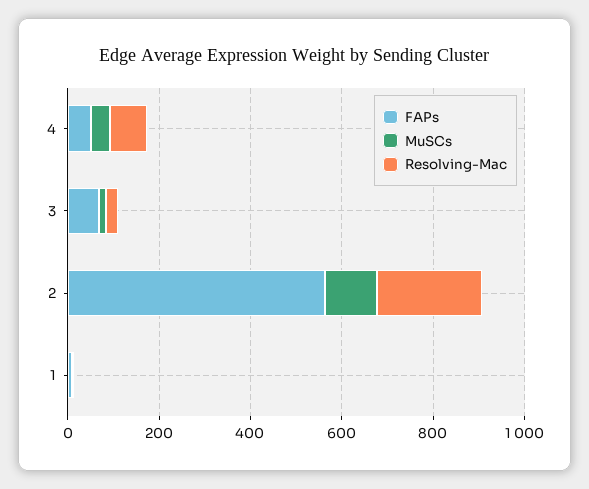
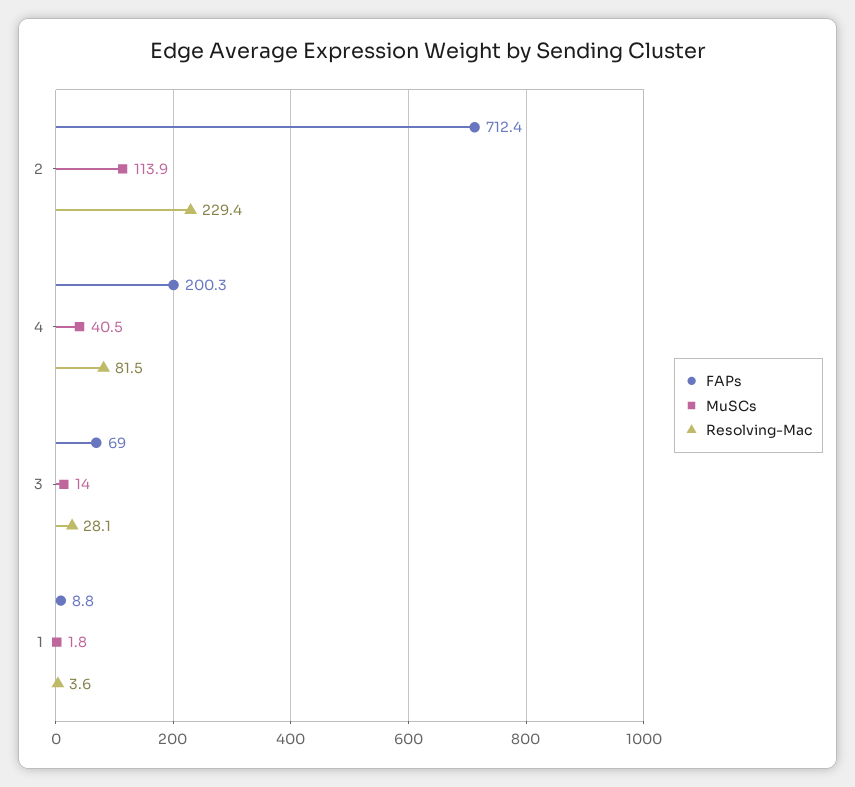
FAPs, 4: 50 -> 200.3
FAPs, 2: 550 -> 712.4

